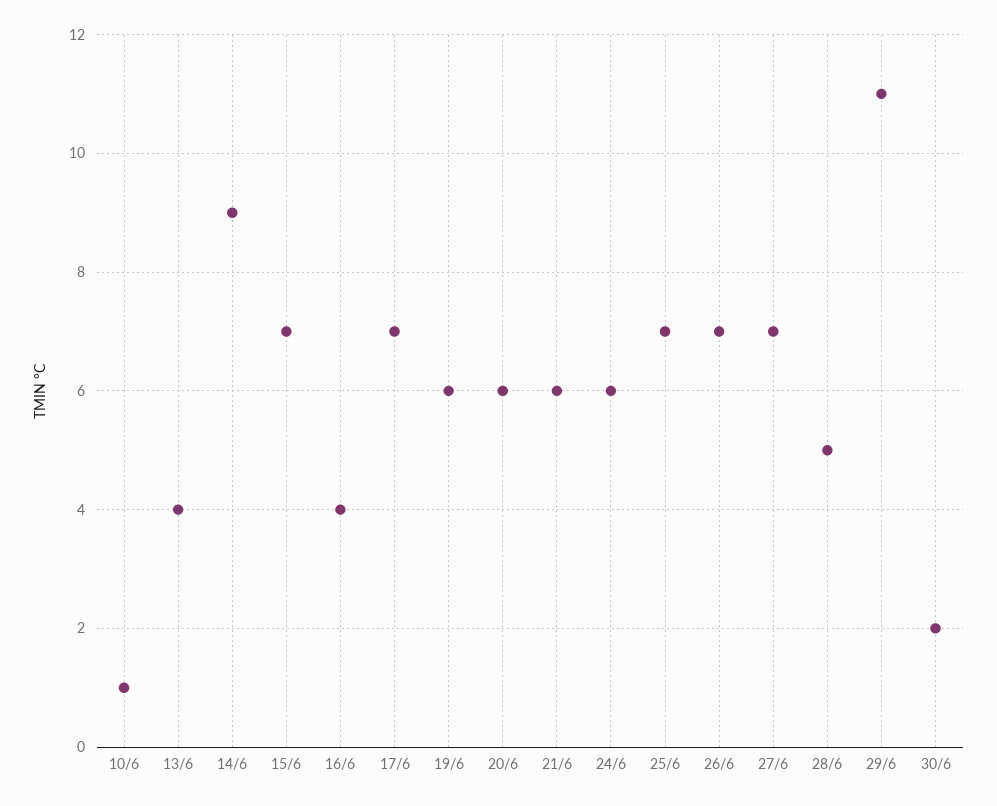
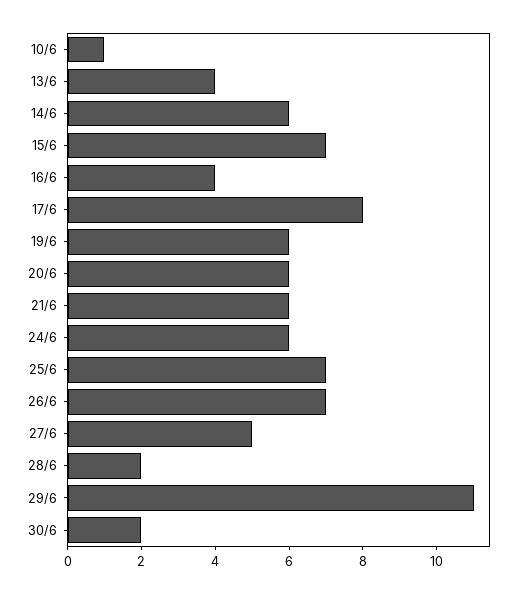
14/6: 9 -> 6
17/6: 7 -> 8
27/6: 7 -> 5
28/6: 5 -> 2

